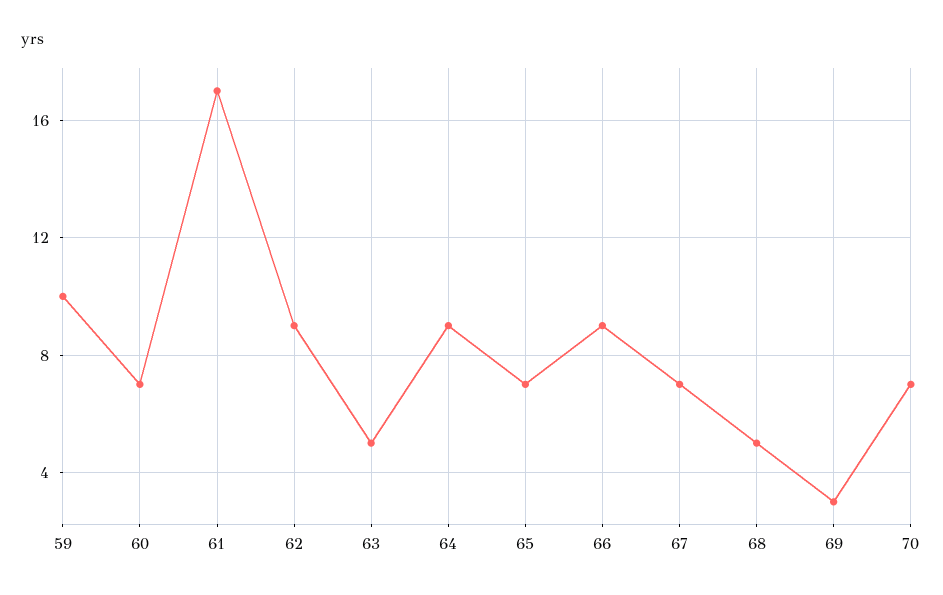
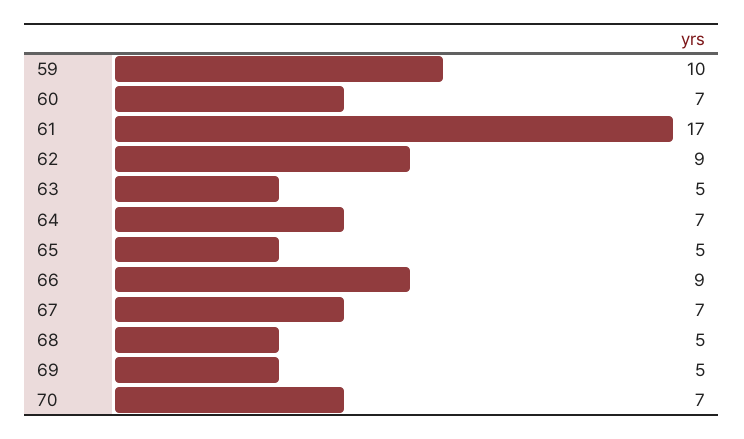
64: 9 -> 7
65: 7 -> 5
69: 3 -> 5

